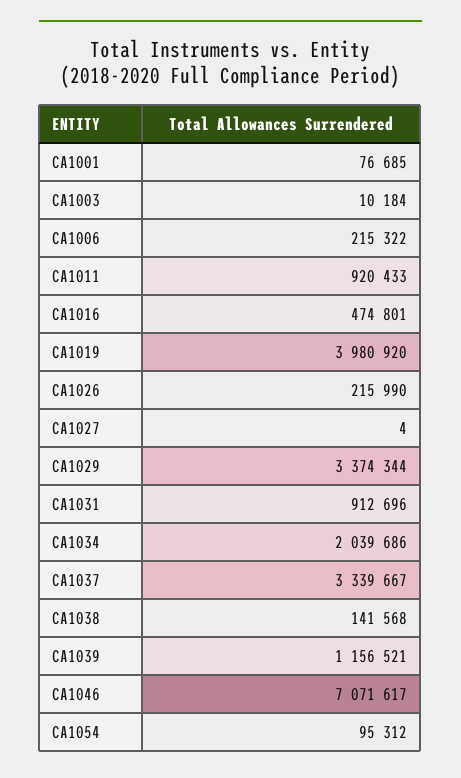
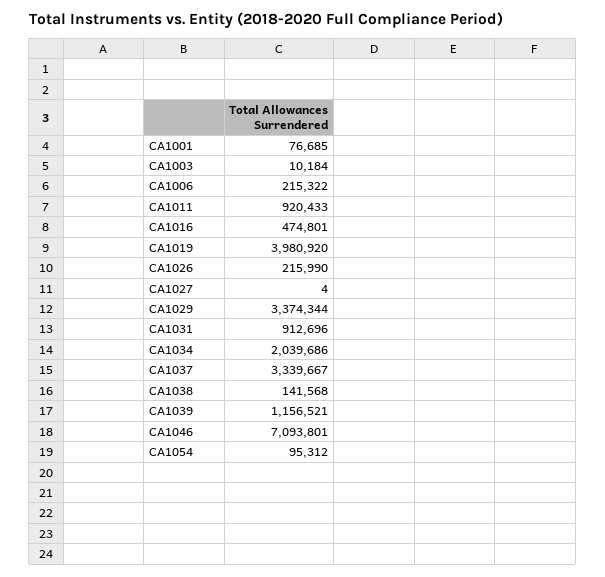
CA1046: 7071617 -> 7093801

